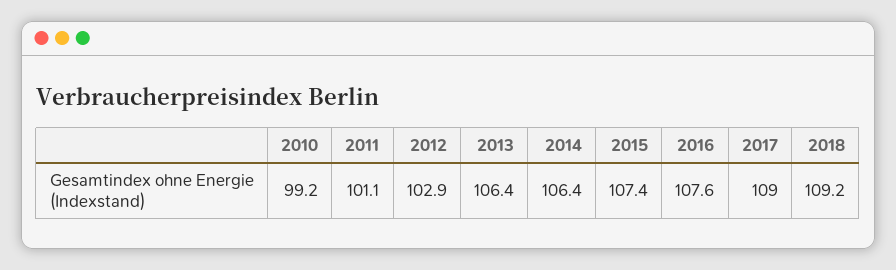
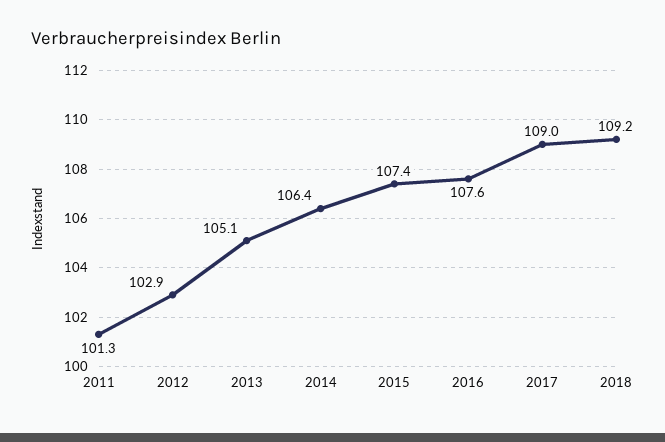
2010: 99.2 -> none
2011: 101.1 -> 101.3
2013: 106.4 -> 105.1

